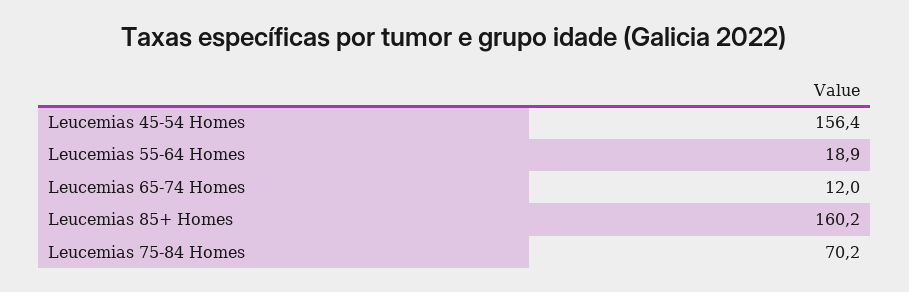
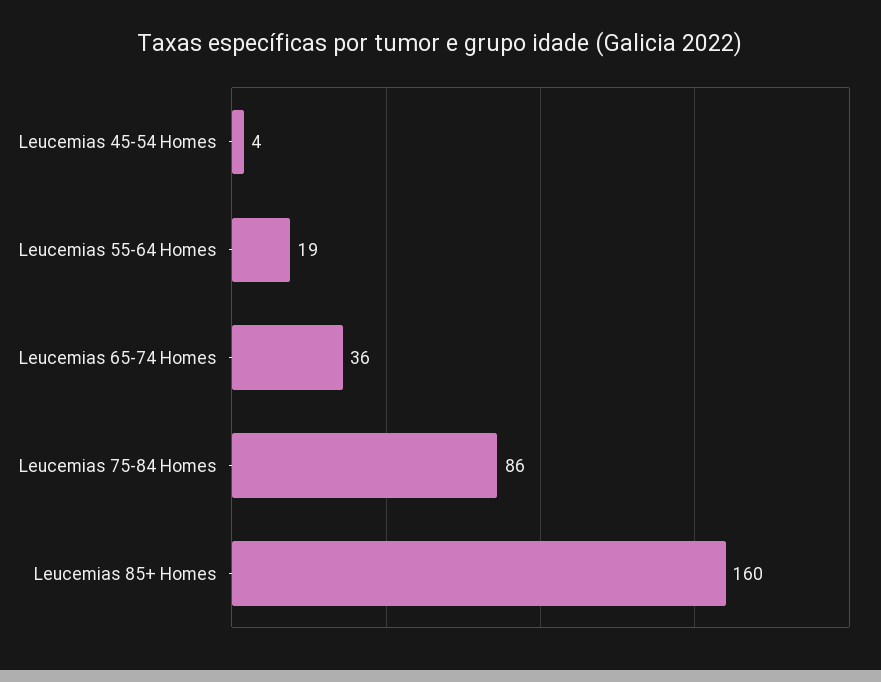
Leucemias 45-54 Homes: 156.4 -> 4
Leucemias 65-74 Homes: 12 -> 36
Leucemias 75-84 Homes: 70.2 -> 86

